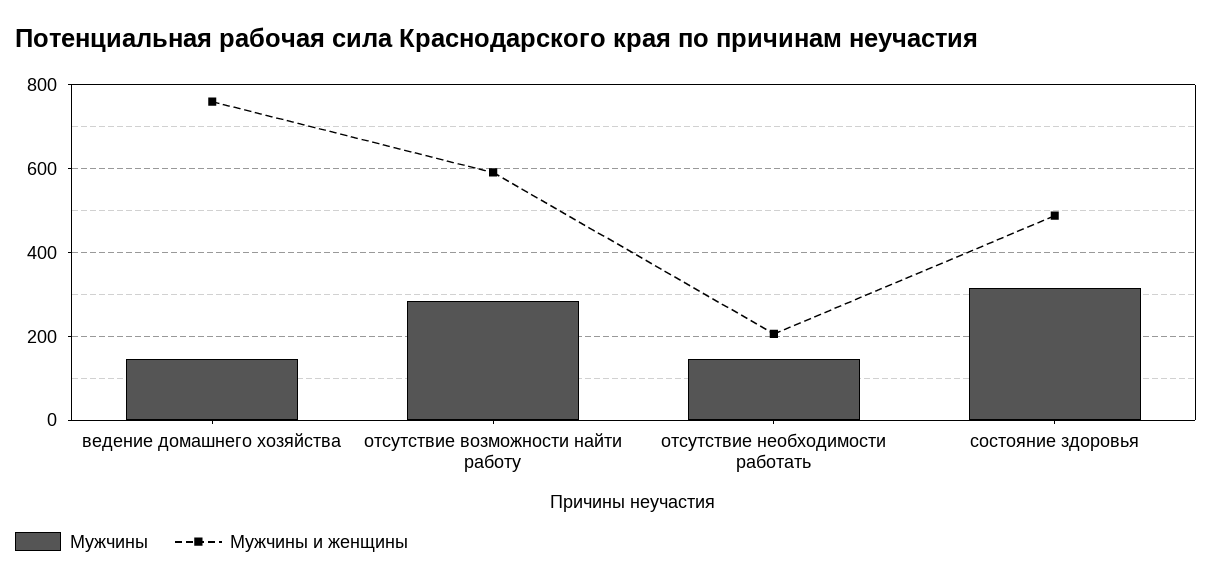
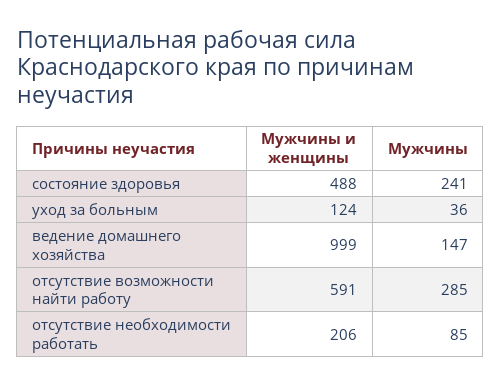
Мужчины и женщины, ведение домашнего хозяйства: 760 -> 999
Мужчины, отсутствие необходимости работать: 140 -> 85
Мужчины, состояние здоровья: 320 -> 241
Мужчины и женщины, уход за больным: none -> 124
Мужчины, уход за больным: none -> 36

